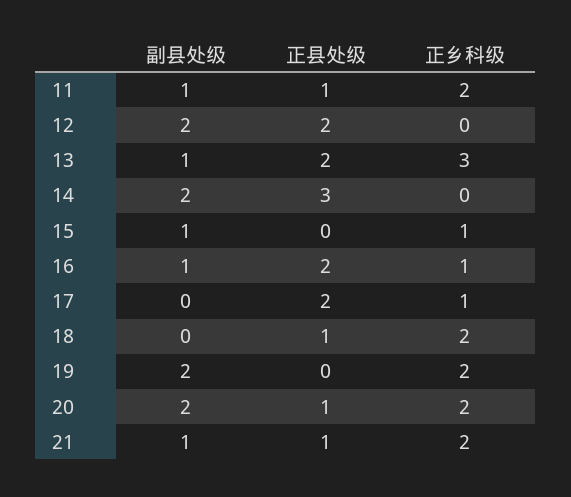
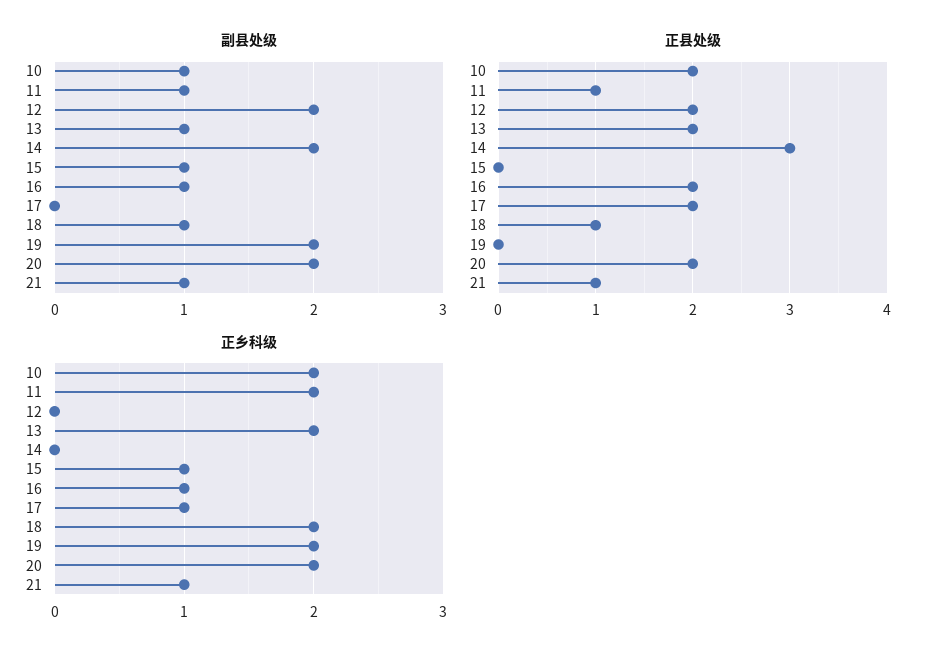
正乡科级, 13: 3 -> 2
副县处级, 18: 0 -> 1
正县处级, 20: 1 -> 2
正乡科级, 21: 2 -> 1
副县处级, 10: none -> 1
正县处级, 10: none -> 2
正乡科级, 10: none -> 2

